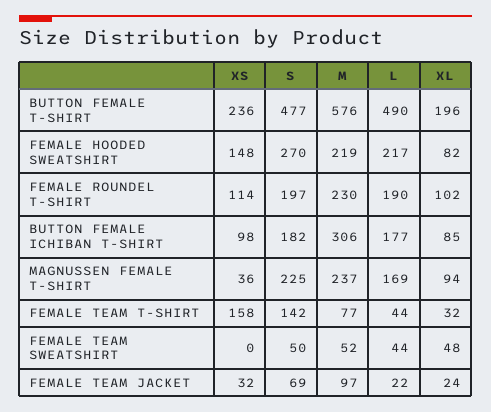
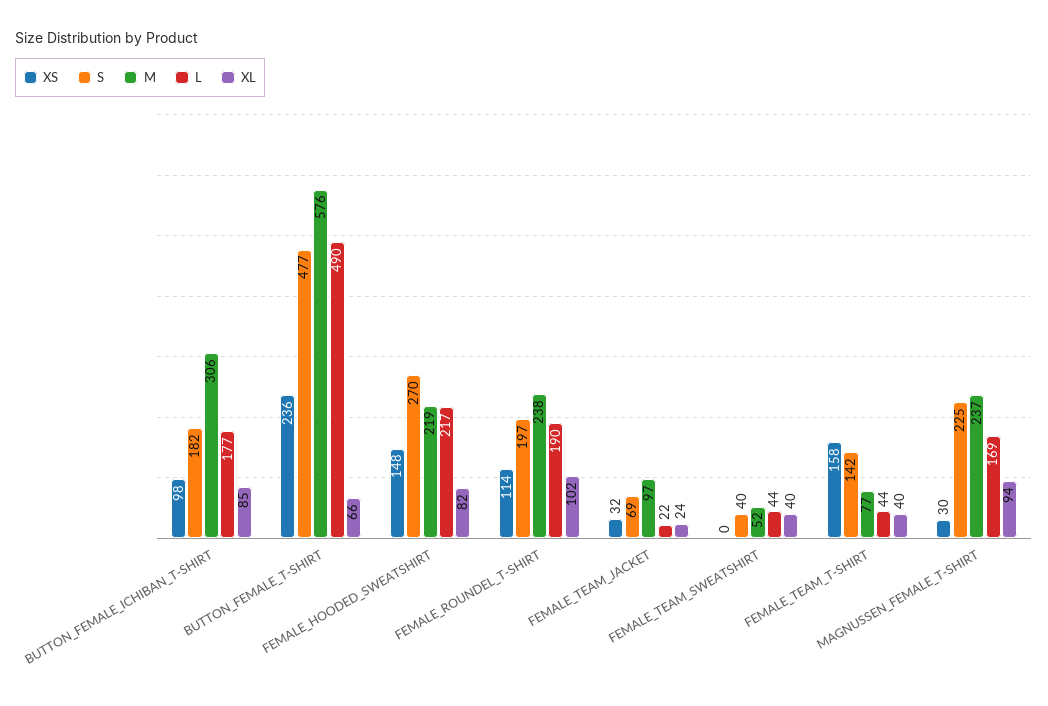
XL, BUTTON FEMALE T-SHIRT: 196 -> 66
M, FEMALE ROUNDEL T-SHIRT: 230 -> 238
XS, MAGNUSSEN FEMALE T-SHIRT: 36 -> 30
XL, FEMALE TEAM T-SHIRT: 32 -> 40
S, FEMALE TEAM SWEATSHIRT: 50 -> 40
XL, FEMALE TEAM SWEATSHIRT: 48 -> 40

